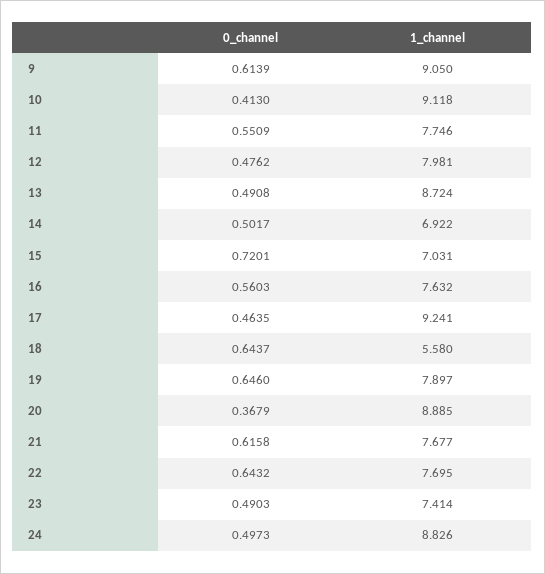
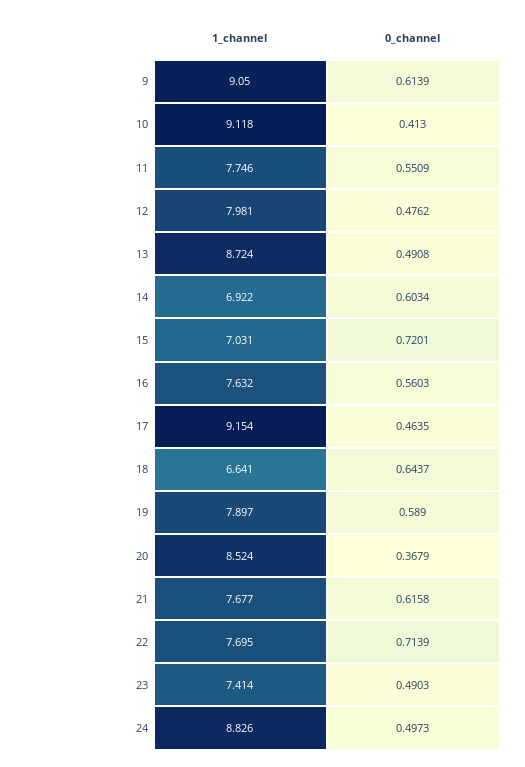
0_channel, 14: 0.5017 -> 0.6034
1_channel, 17: 9.241 -> 9.154
1_channel, 18: 5.58 -> 6.641
0_channel, 19: 0.646 -> 0.589
1_channel, 20: 8.885 -> 8.524
0_channel, 22: 0.6432 -> 0.7139

